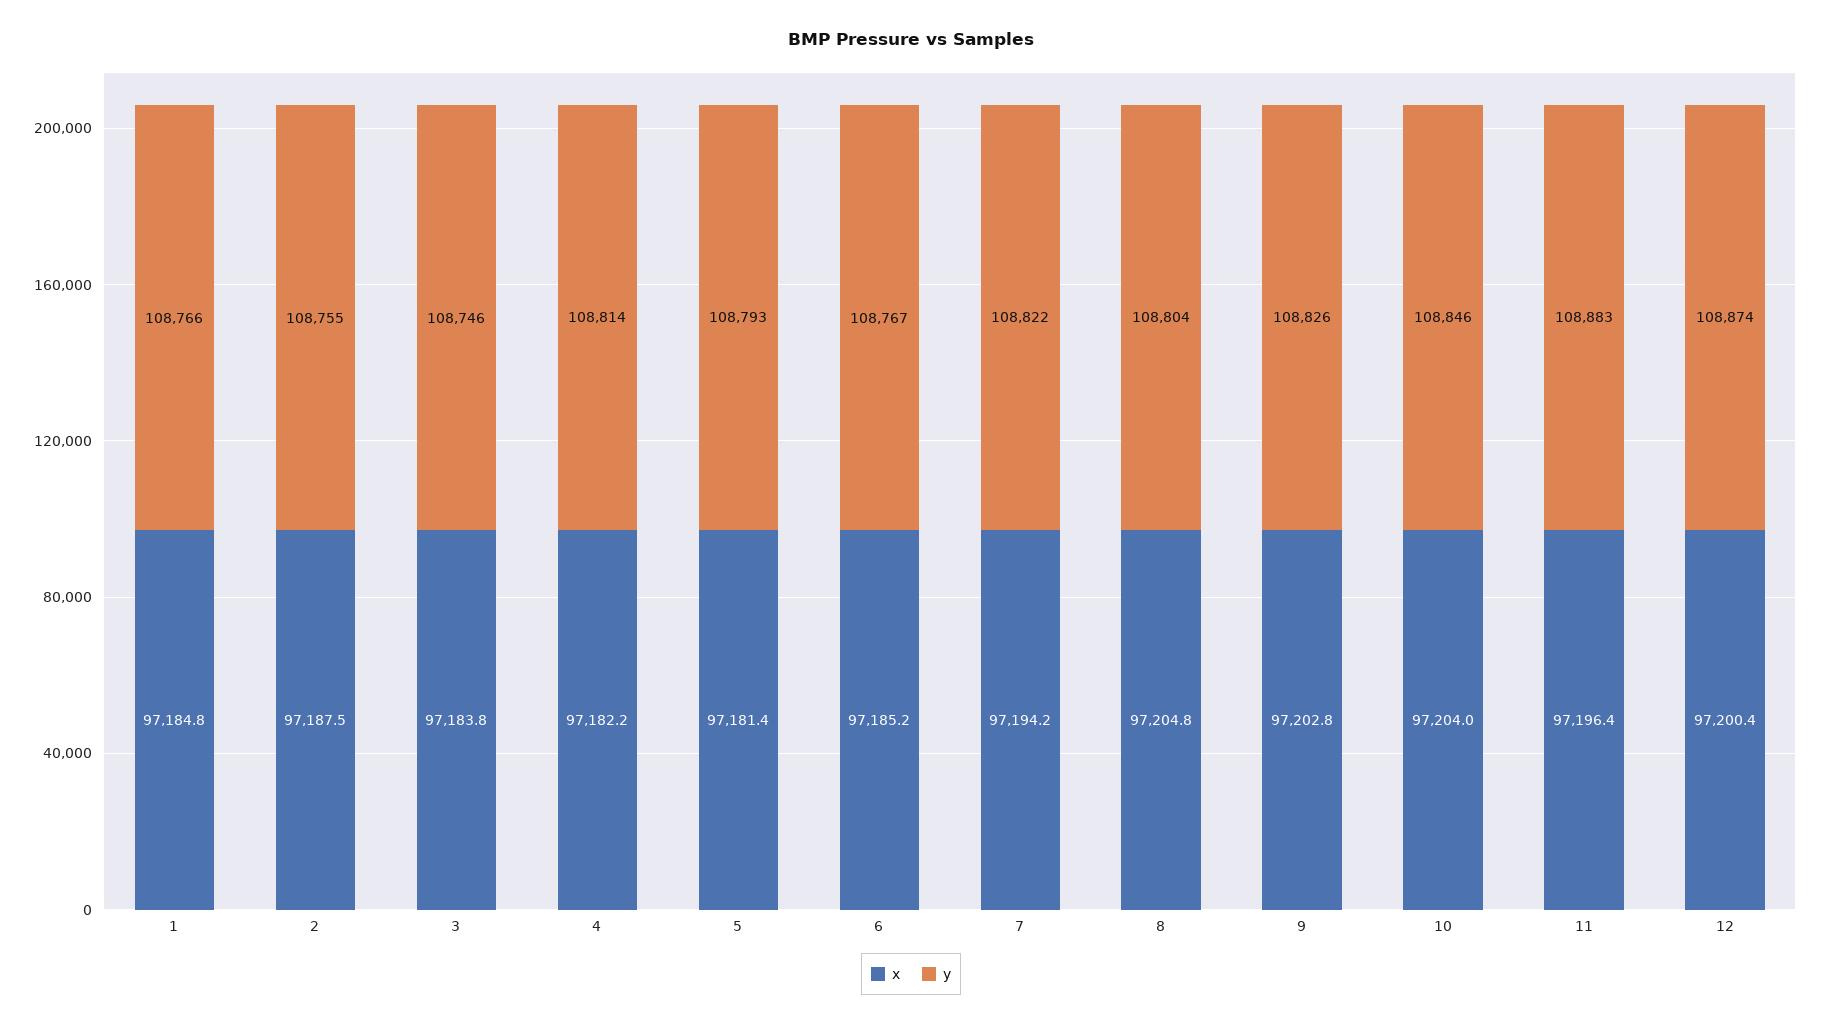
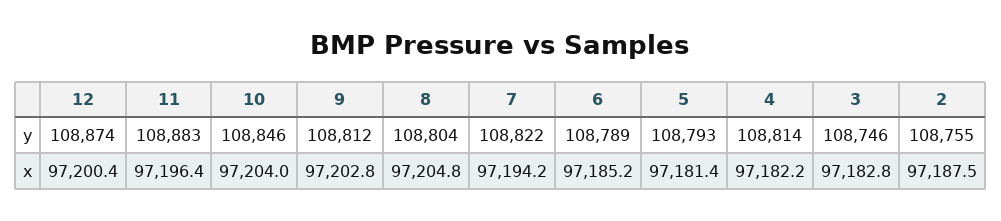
x, 1: 97184.8 -> none
y, 1: 108766 -> none
x, 3: 97183.8 -> 97182.8
y, 6: 108767 -> 108789
y, 9: 108826 -> 108812

